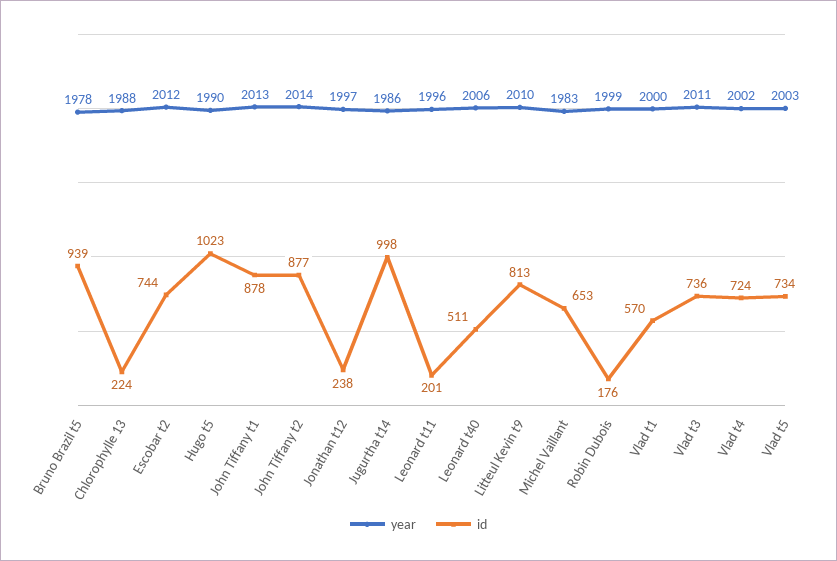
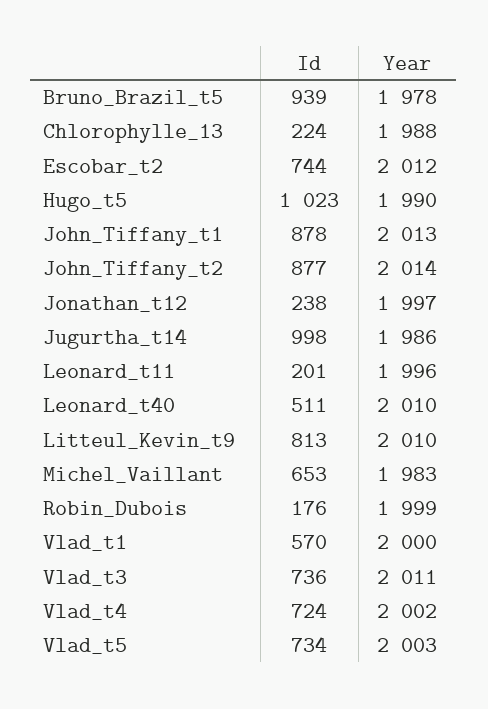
year, Leonard t40: 2006 -> 2010

